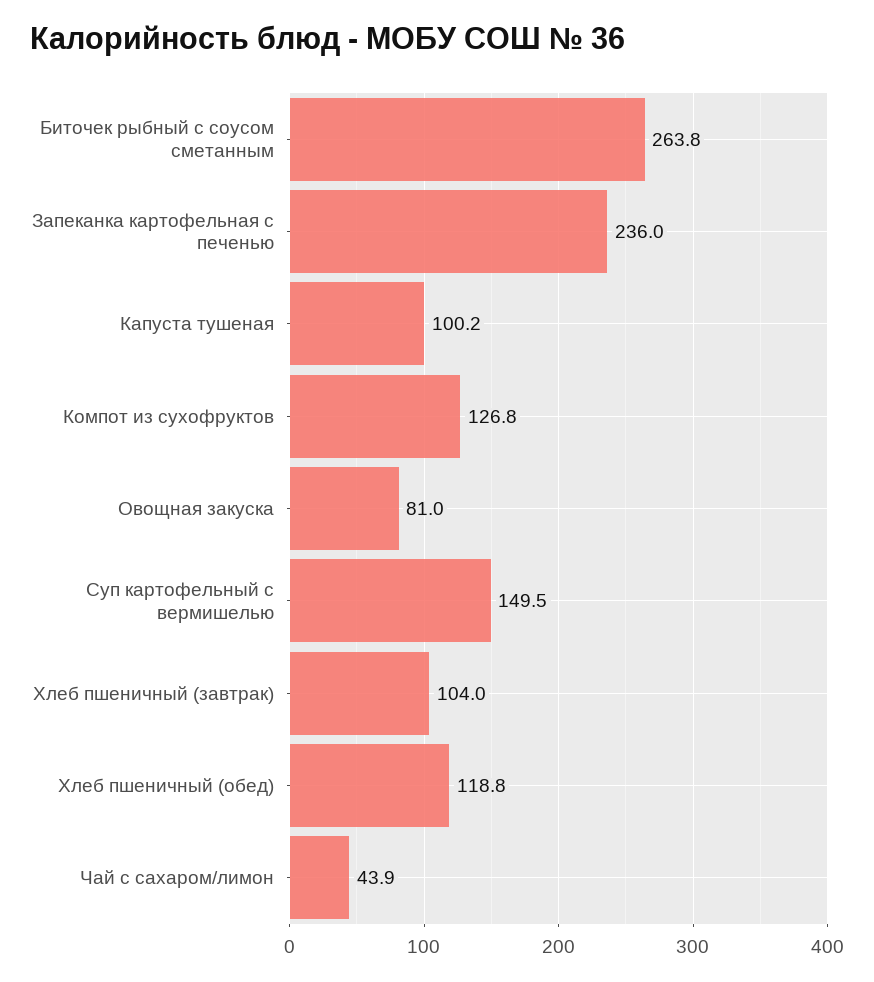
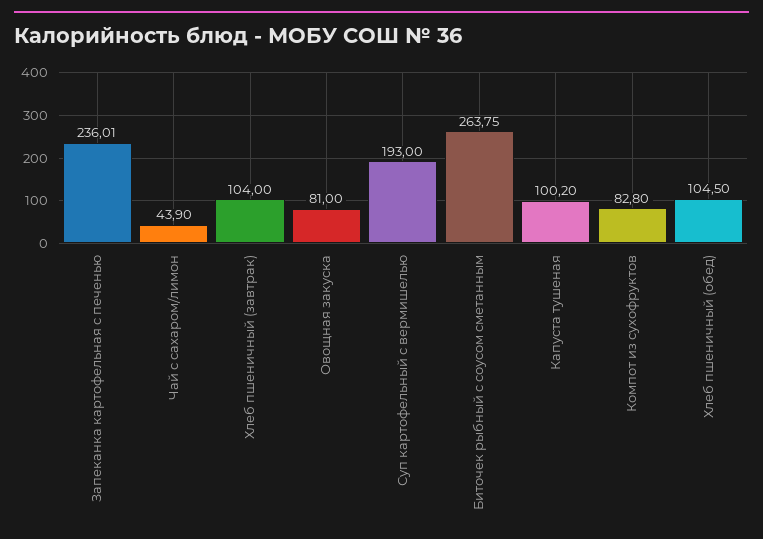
Компот из сухофруктов: 126.8 -> 82.8
Суп картофельный с вермишелью: 149.5 -> 193
Хлеб пшеничный (обед): 118.8 -> 104.5

